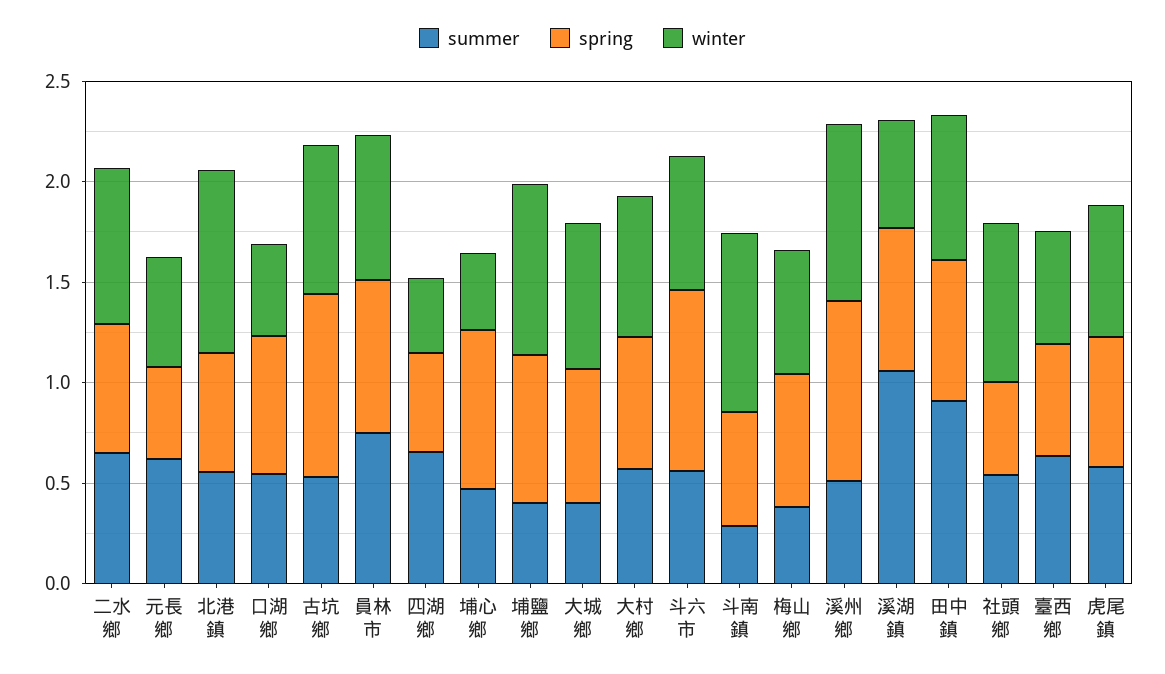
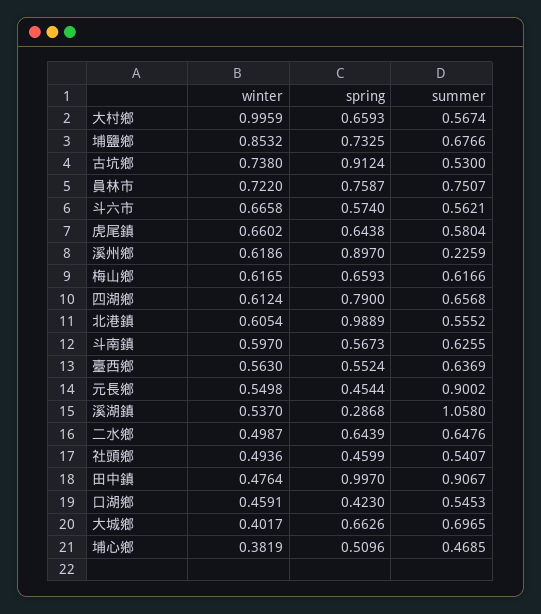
winter, 二水鄉: 0.8 -> 0.4987
summer, 元長鄉: 0.6 -> 0.9002
spring, 北港鎮: 0.6 -> 0.9889
winter, 北港鎮: 0.9 -> 0.6054
spring, 口湖鄉: 0.7 -> 0.423
spring, 四湖鄉: 0.5 -> 0.79
winter, 四湖鄉: 0.4 -> 0.6124
spring, 埔心鄉: 0.8 -> 0.5096
summer, 埔鹽鄉: 0.4 -> 0.6766
summer, 大城鄉: 0.4 -> 0.6965
winter, 大城鄉: 0.7 -> 0.4017
winter, 大村鄉: 0.7 -> 0.9959
spring, 斗六市: 0.9 -> 0.574
summer, 斗南鎮: 0.3 -> 0.6255
winter, 斗南鎮: 0.9 -> 0.597
summer, 梅山鄉: 0.4 -> 0.6166
summer, 溪州鄉: 0.5 -> 0.2259
winter, 溪州鄉: 0.9 -> 0.6186
spring, 溪湖鎮: 0.7 -> 0.2868
spring, 田中鎮: 0.7 -> 0.997
winter, 田中鎮: 0.7 -> 0.4764
winter, 社頭鄉: 0.8 -> 0.4936

